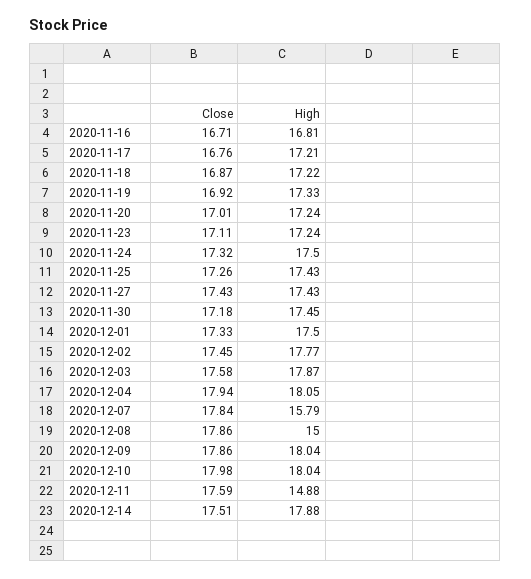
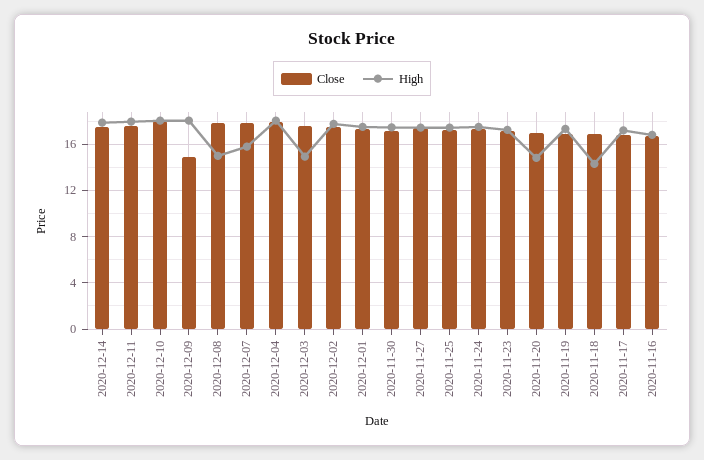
High, 2020-11-18: 17.22 -> 14
High, 2020-11-20: 17.24 -> 15
High, 2020-12-03: 17.87 -> 15
Close, 2020-12-09: 17.86 -> 15
High, 2020-12-11: 14.88 -> 18

